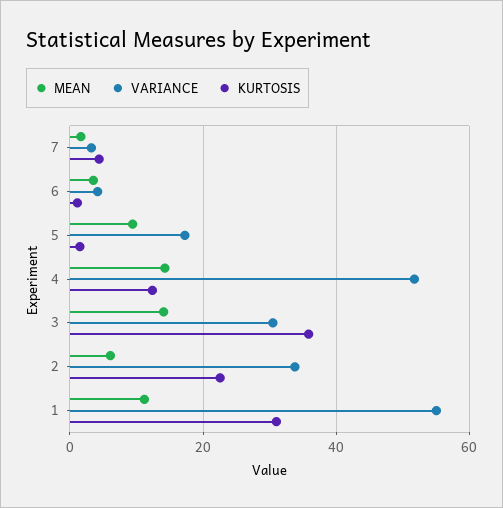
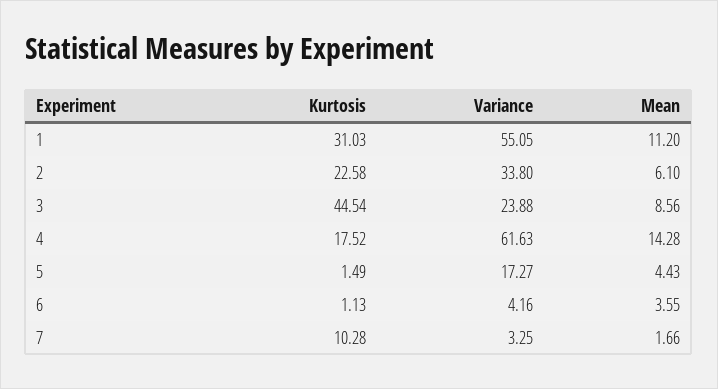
KURTOSIS, 7: 4 -> 10.28
MEAN, 5: 10 -> 4.43
VARIANCE, 4: 52 -> 61.63
KURTOSIS, 4: 12 -> 17.52
MEAN, 3: 14 -> 8.56
VARIANCE, 3: 30 -> 23.88
KURTOSIS, 3: 36 -> 44.54

